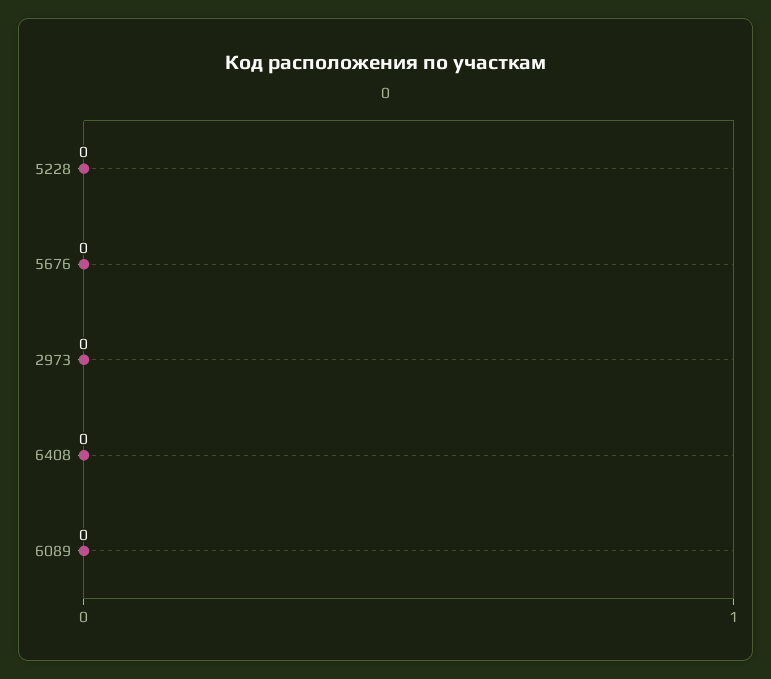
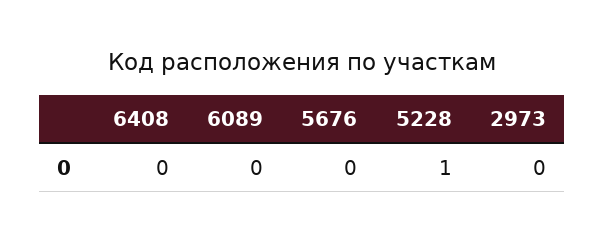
5228: 0 -> 1

